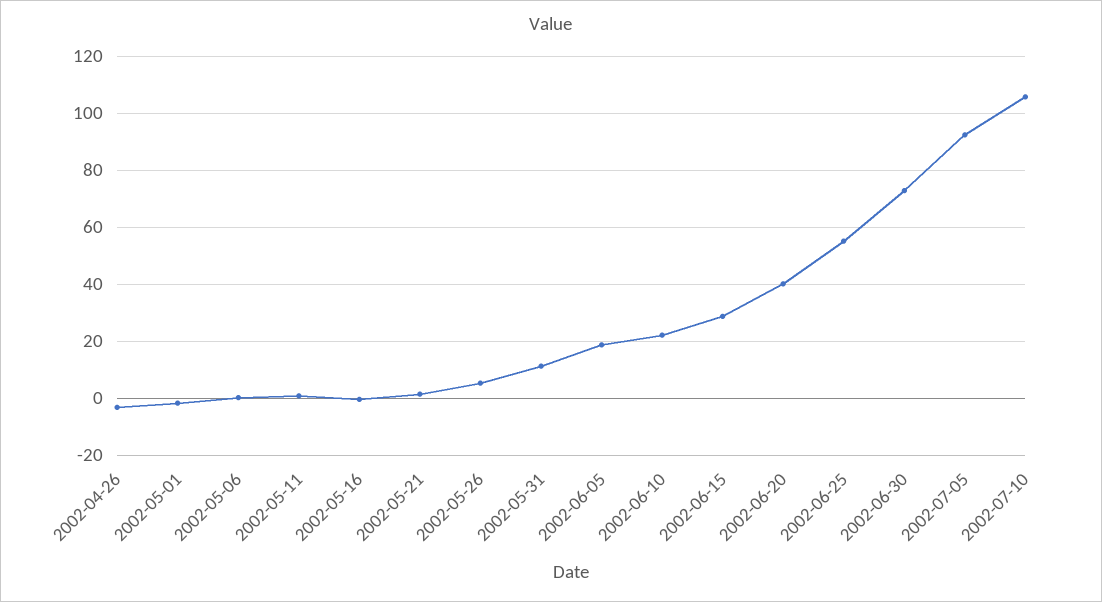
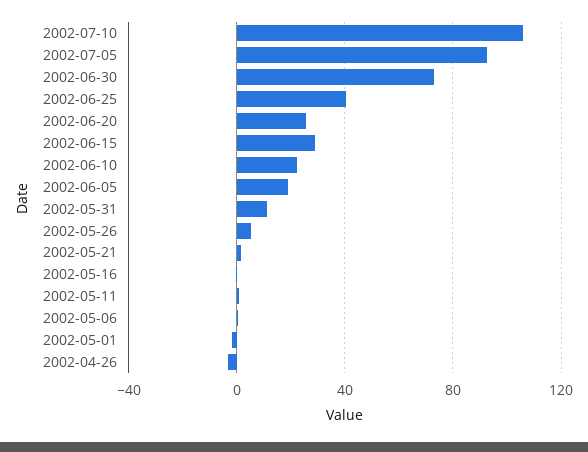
2002-06-20: 40 -> 25
2002-06-25: 55 -> 40

